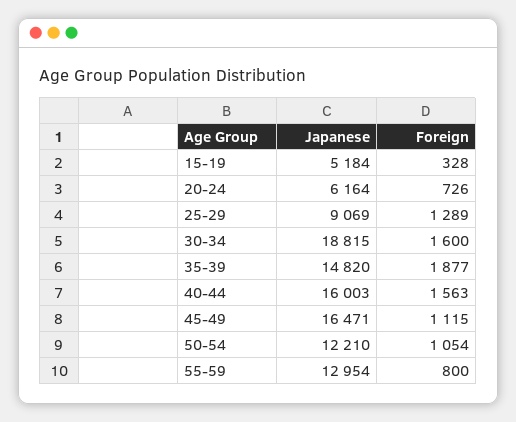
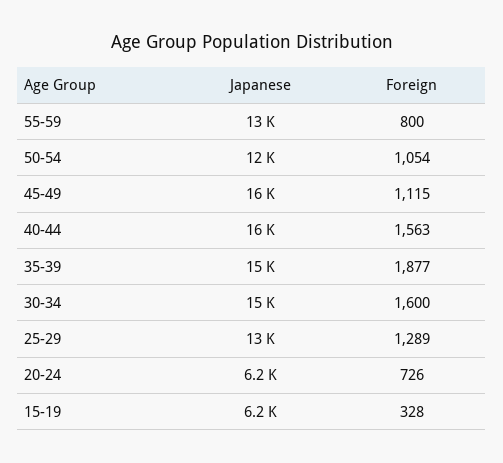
Japanese, 15-19: 5184 -> 6200
Japanese, 25-29: 9069 -> 13000
Japanese, 30-34: 18815 -> 15000

